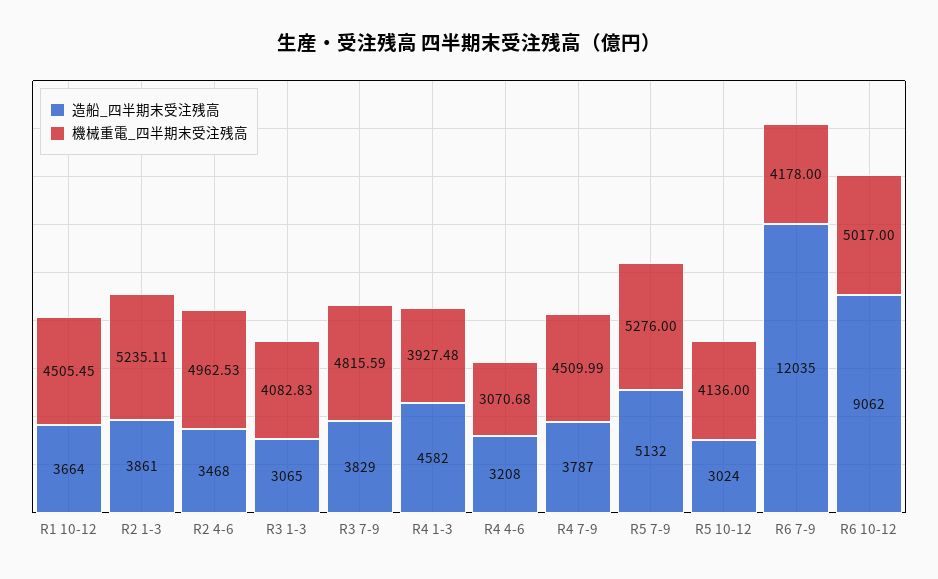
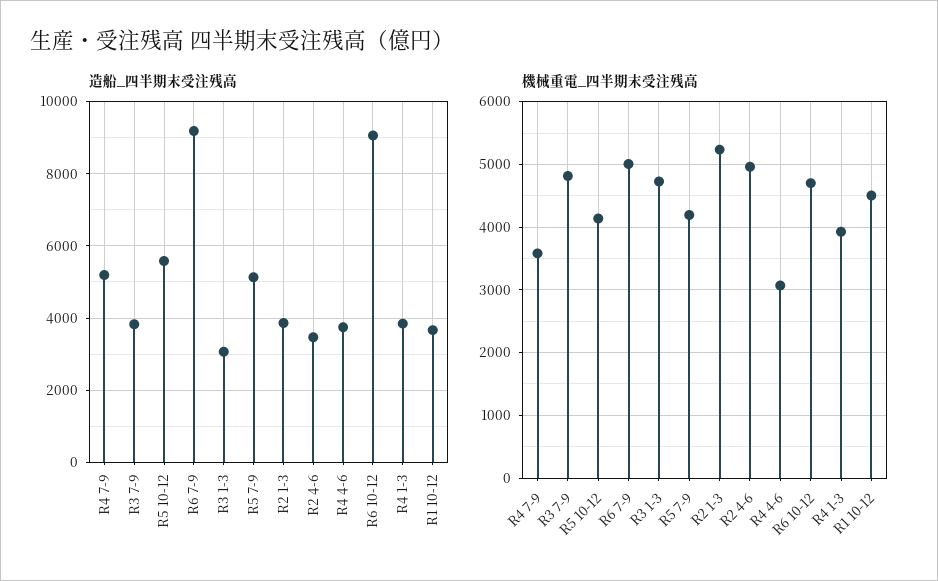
機械重電_四半期末受注残高, R3 1-3: 4082.83 -> 4700
造船_四半期末受注残高, R4 1-3: 4582 -> 3800
造船_四半期末受注残高, R4 4-6: 3208 -> 3800
造船_四半期末受注残高, R4 7-9: 3787 -> 5200
機械重電_四半期末受注残高, R4 7-9: 4509.99 -> 3600
機械重電_四半期末受注残高, R5 7-9: 5276 -> 4200
造船_四半期末受注残高, R5 10-12: 3024 -> 5600
造船_四半期末受注残高, R6 7-9: 12035 -> 9200
機械重電_四半期末受注残高, R6 7-9: 4178 -> 5000
機械重電_四半期末受注残高, R6 10-12: 5017 -> 4700

